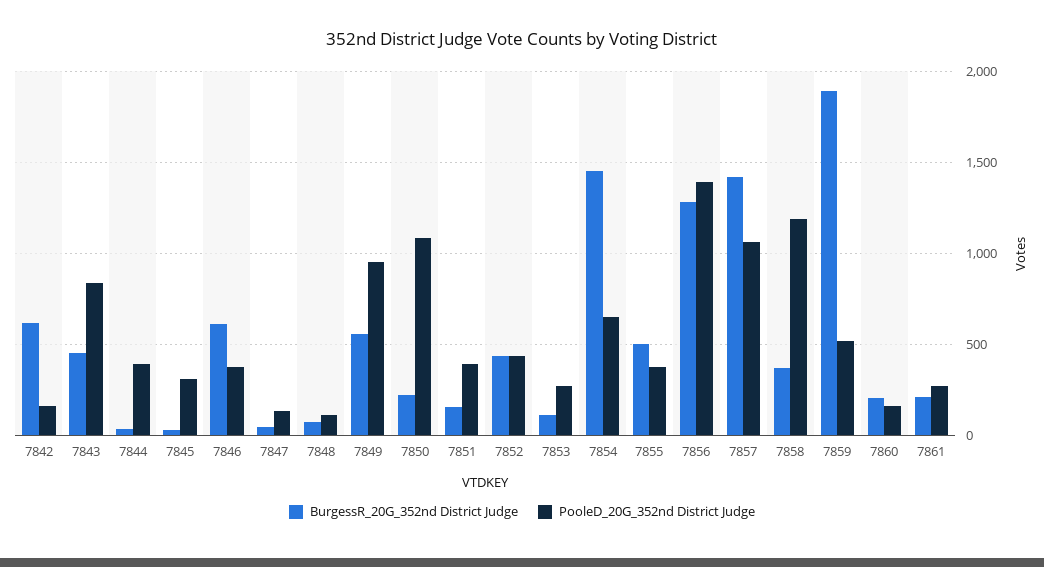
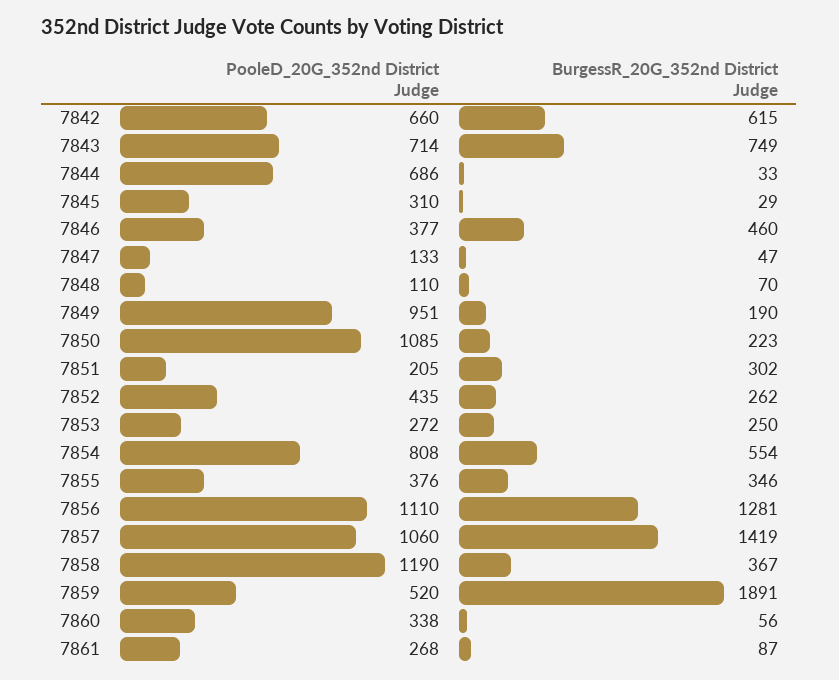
PooleD_20G_352nd District Judge, 7842: 150 -> 660
BurgessR_20G_352nd District Judge, 7843: 450 -> 749
PooleD_20G_352nd District Judge, 7843: 850 -> 714
PooleD_20G_352nd District Judge, 7844: 400 -> 686
BurgessR_20G_352nd District Judge, 7846: 600 -> 460
BurgessR_20G_352nd District Judge, 7849: 550 -> 190
BurgessR_20G_352nd District Judge, 7851: 150 -> 302
PooleD_20G_352nd District Judge, 7851: 400 -> 205
BurgessR_20G_352nd District Judge, 7852: 450 -> 262
BurgessR_20G_352nd District Judge, 7853: 100 -> 250
BurgessR_20G_352nd District Judge, 7854: 1450 -> 554
PooleD_20G_352nd District Judge, 7854: 650 -> 808
BurgessR_20G_352nd District Judge, 7855: 500 -> 346
PooleD_20G_352nd District Judge, 7856: 1400 -> 1110
BurgessR_20G_352nd District Judge, 7860: 200 -> 56
PooleD_20G_352nd District Judge, 7860: 150 -> 338
BurgessR_20G_352nd District Judge, 7861: 200 -> 87

